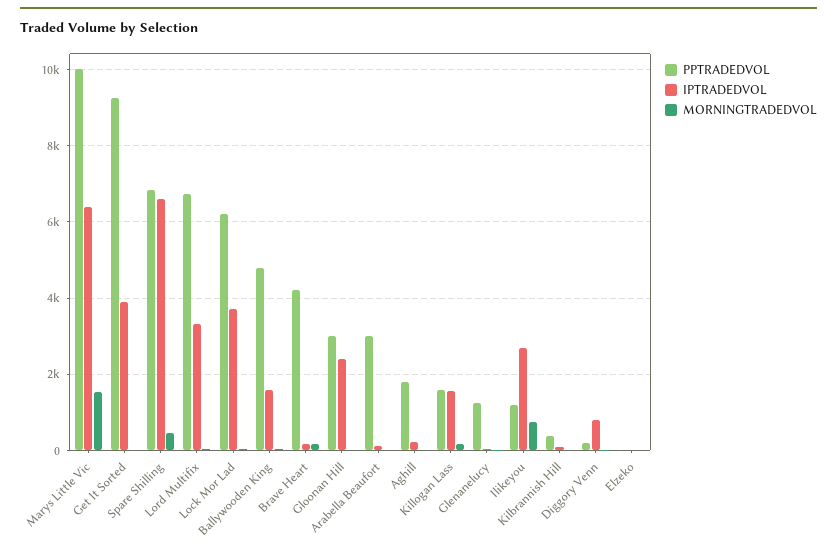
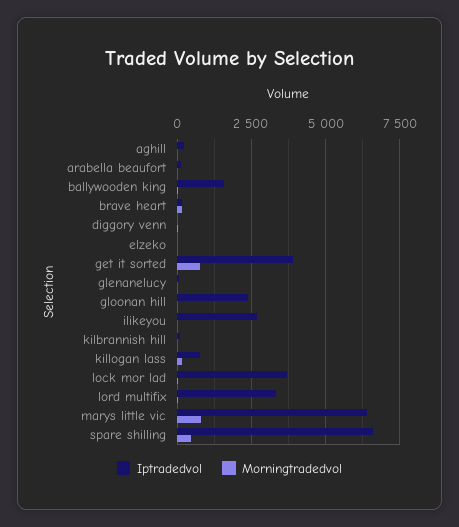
PPTRADEDVOL, Marys Little Vic: 10000 -> none
MORNINGTRADEDVOL, Marys Little Vic: 1600 -> 750
PPTRADEDVOL, Get It Sorted: 9200 -> none
MORNINGTRADEDVOL, Get It Sorted: 0 -> 750
PPTRADEDVOL, Spare Shilling: 6800 -> none
PPTRADEDVOL, Lord Multifix: 6800 -> none
PPTRADEDVOL, Lock Mor Lad: 6200 -> none
PPTRADEDVOL, Ballywooden King: 4800 -> none
PPTRADEDVOL, Brave Heart: 4200 -> none
PPTRADEDVOL, Gloonan Hill: 3000 -> none
PPTRADEDVOL, Arabella Beaufort: 3000 -> none
PPTRADEDVOL, Aghill: 1800 -> none
PPTRADEDVOL, Killogan Lass: 1600 -> none
IPTRADEDVOL, Killogan Lass: 1600 -> 750
PPTRADEDVOL, Glenanelucy: 1200 -> none
PPTRADEDVOL, Ilikeyou: 1200 -> none
MORNINGTRADEDVOL, Ilikeyou: 800 -> 0
PPTRADEDVOL, Kilbrannish Hill: 400 -> none
PPTRADEDVOL, Diggory Venn: 200 -> none
IPTRADEDVOL, Diggory Venn: 800 -> 0
PPTRADEDVOL, Elzeko: 0 -> none

